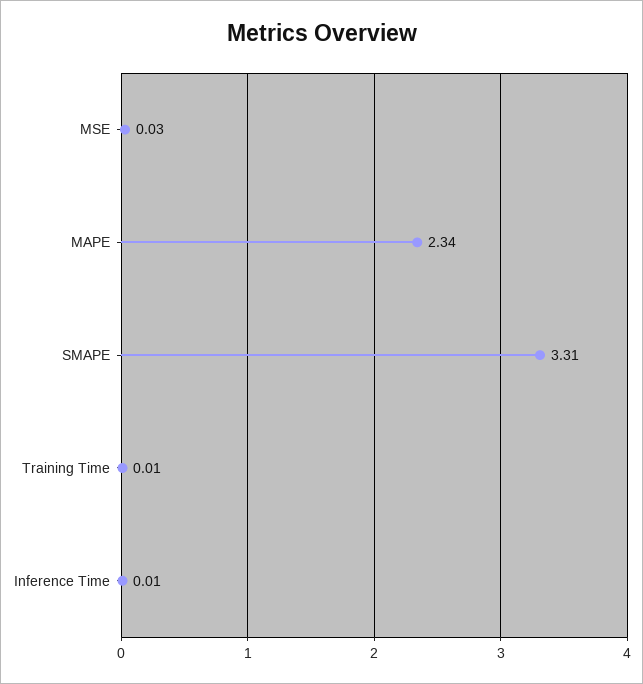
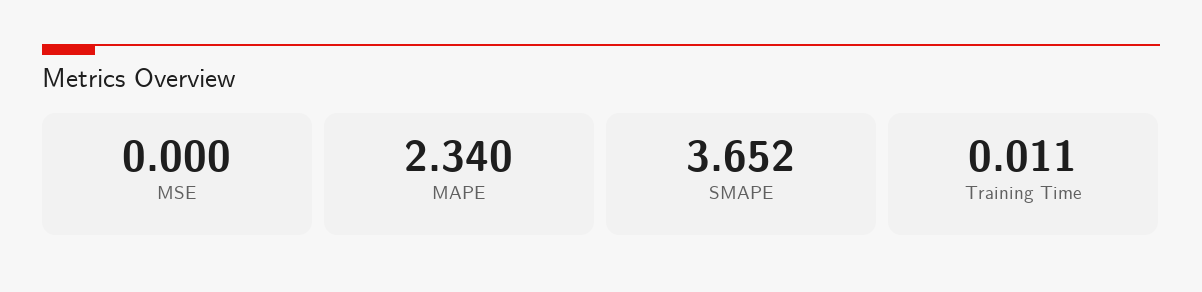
MSE: 0.03 -> 0
SMAPE: 3.31 -> 3.652
Inference Time: 0.01 -> none

